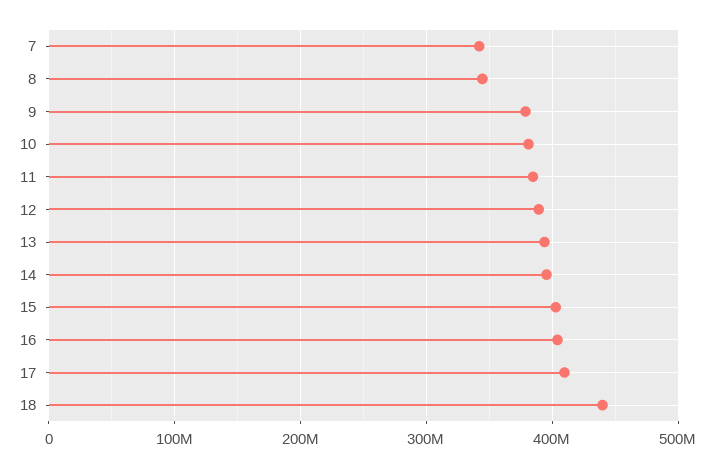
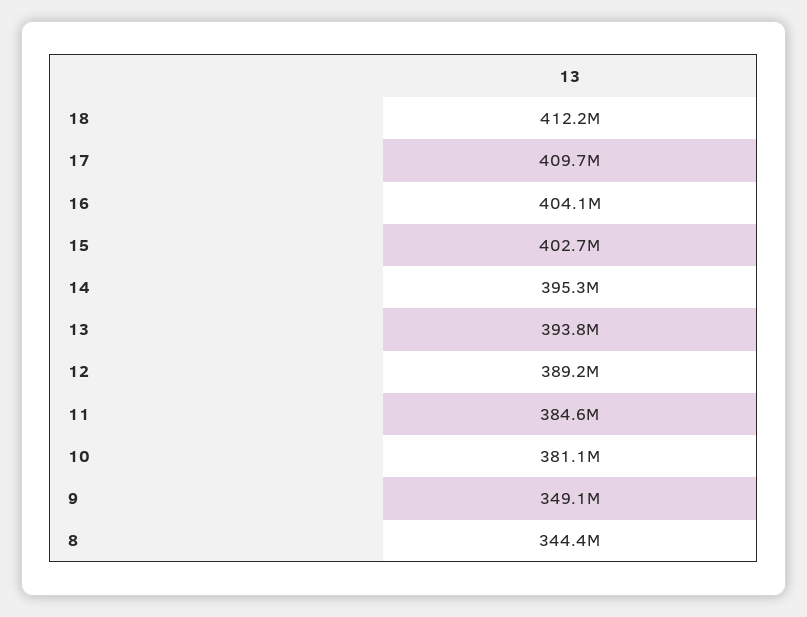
7: 340000000 -> none
9: 380000000 -> 349100000
18: 440000000 -> 412200000

